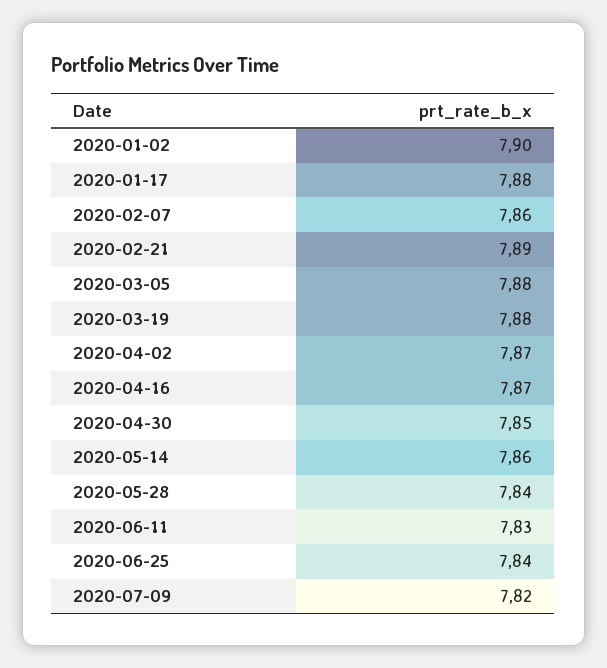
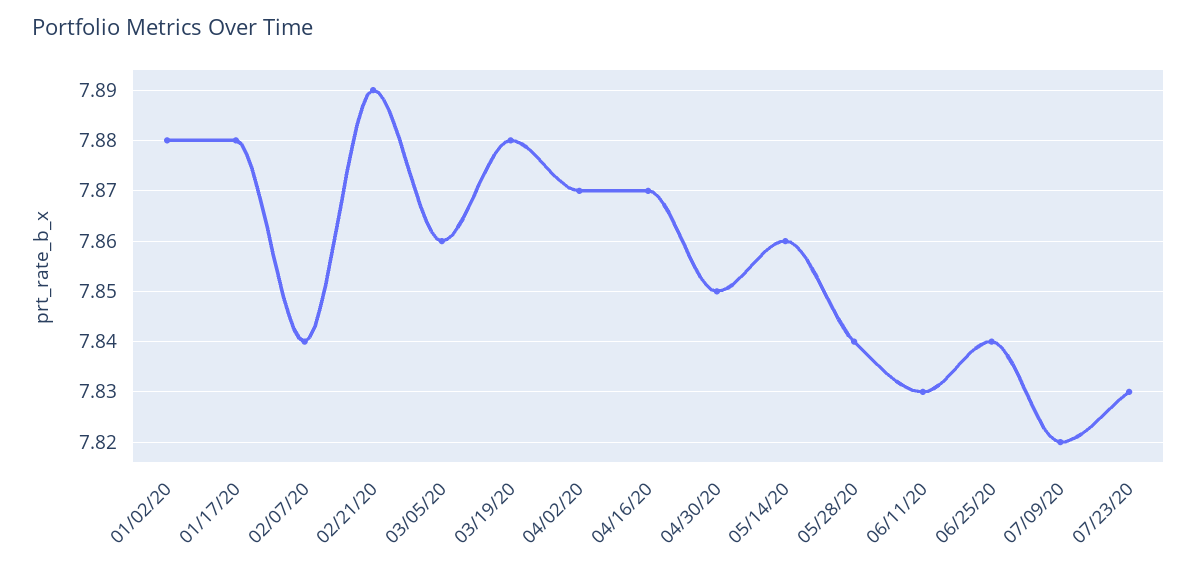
2020-01-02: 7.9 -> 7.88
2020-02-07: 7.86 -> 7.84
2020-03-05: 7.88 -> 7.86
07/23/20: none -> 7.83

